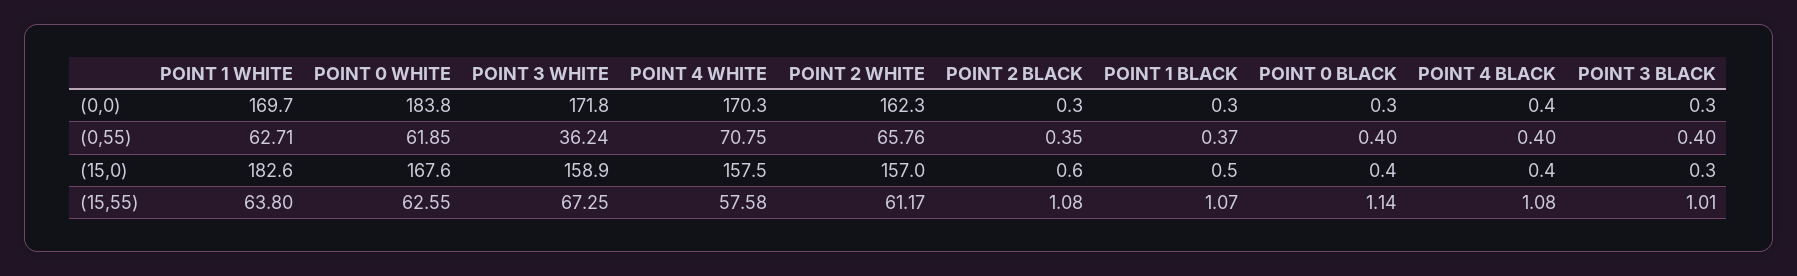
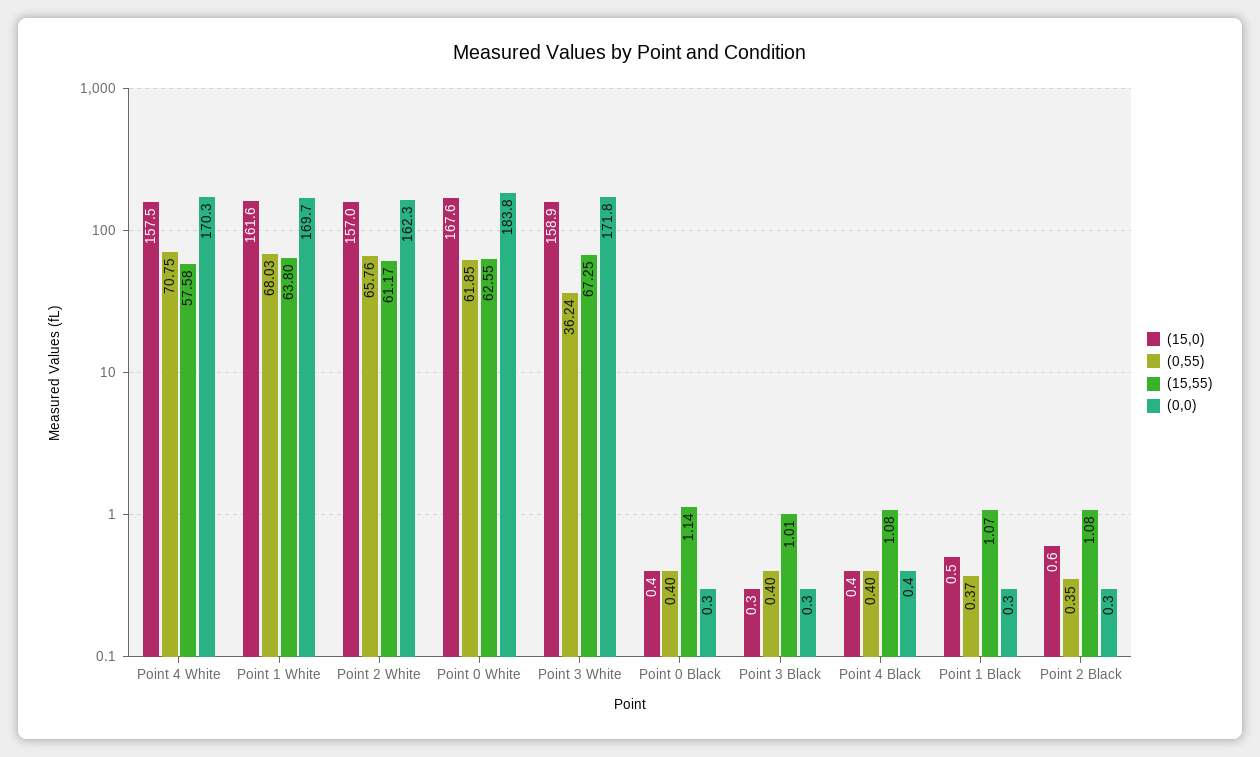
(0,55), POINT 1 WHITE: 62.71 -> 68.03
(15,0), POINT 1 WHITE: 182.6 -> 161.6

